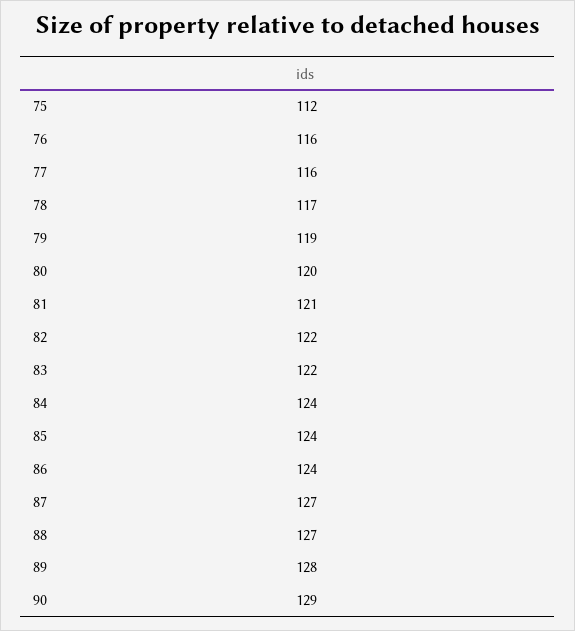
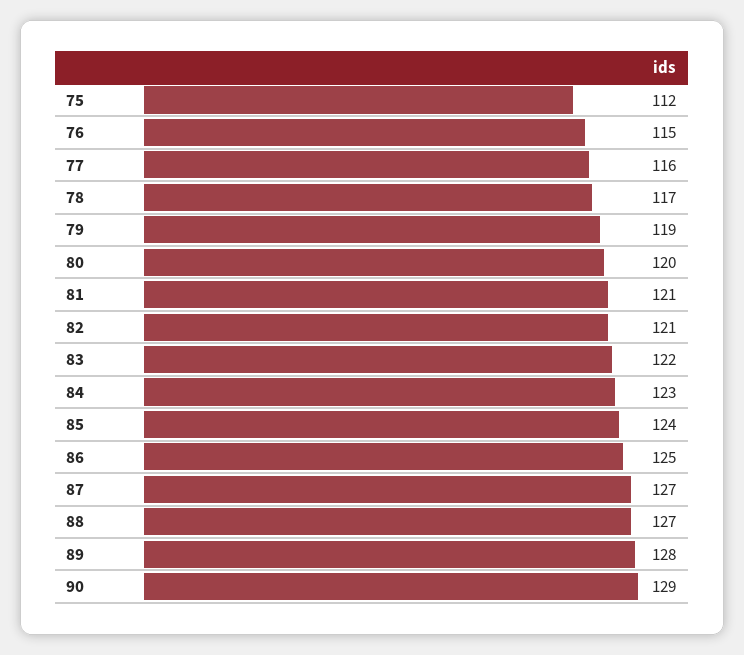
76: 116 -> 115
82: 122 -> 121
84: 124 -> 123
86: 124 -> 125

